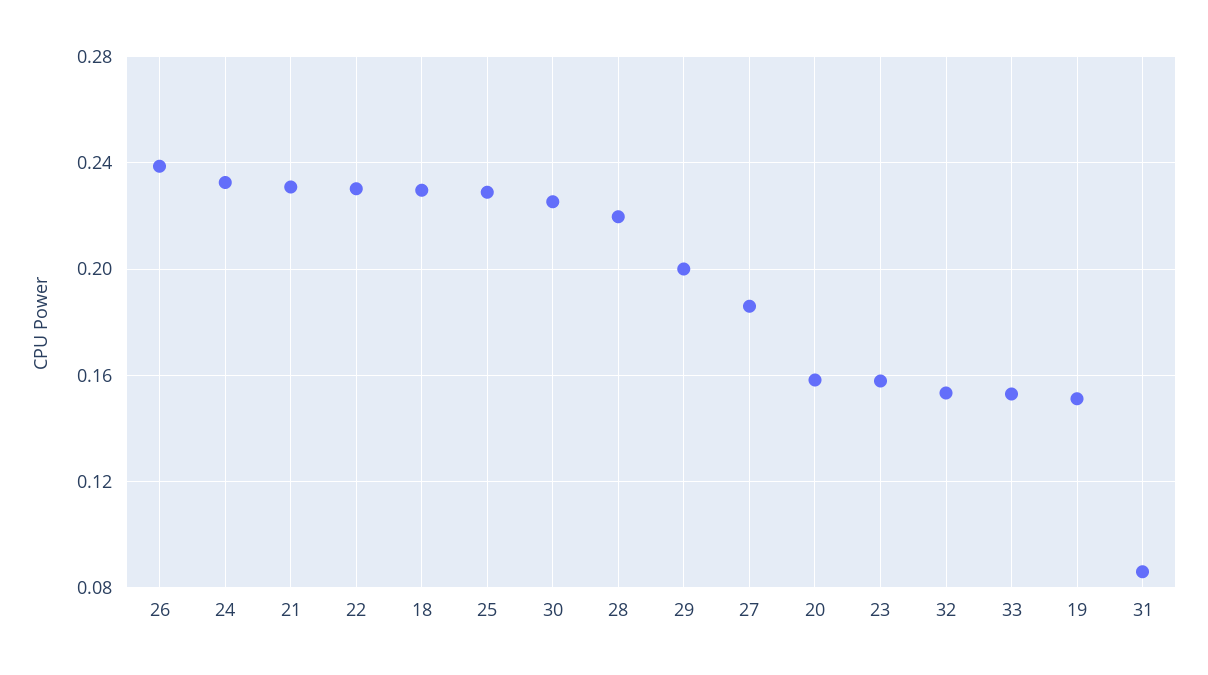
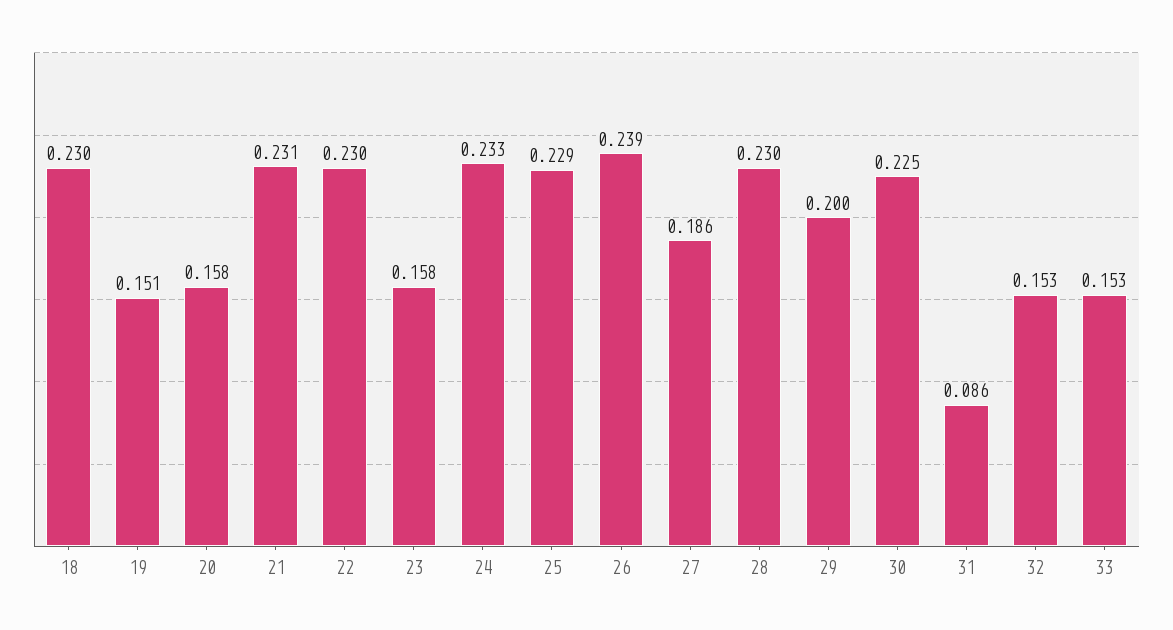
28: 0.22 -> 0.23

